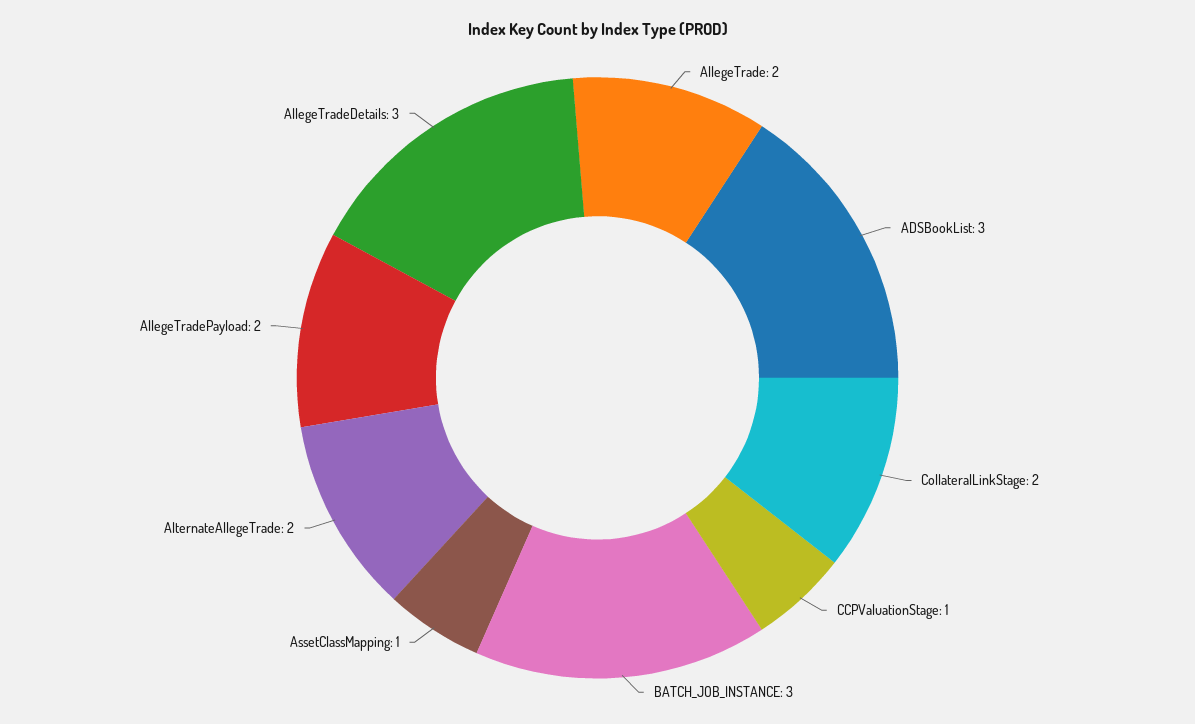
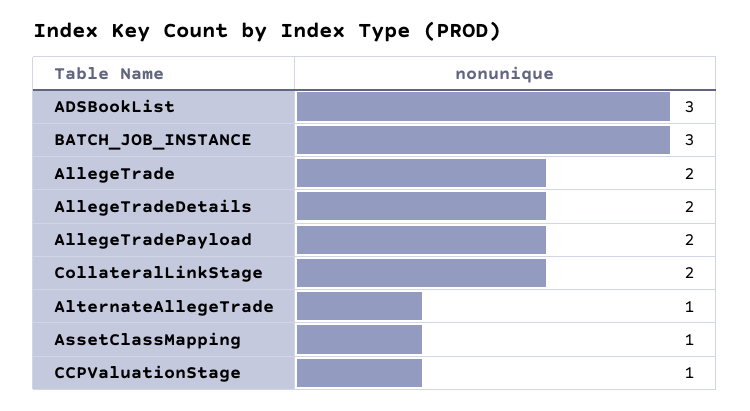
AlternateAllegeTrade: 2 -> 1
AllegeTradeDetails: 3 -> 2

